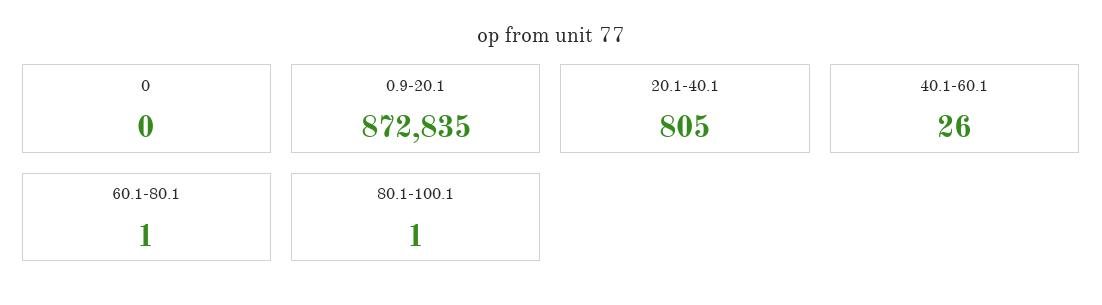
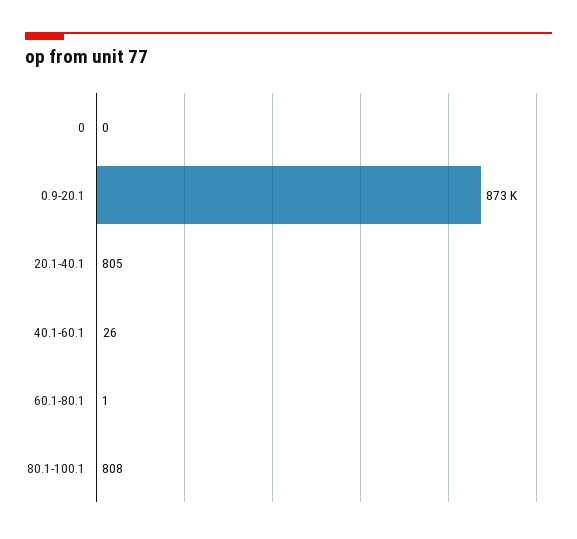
80.1-100.1: 1 -> 808

